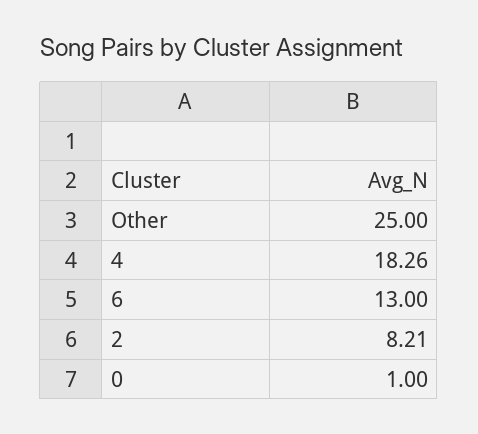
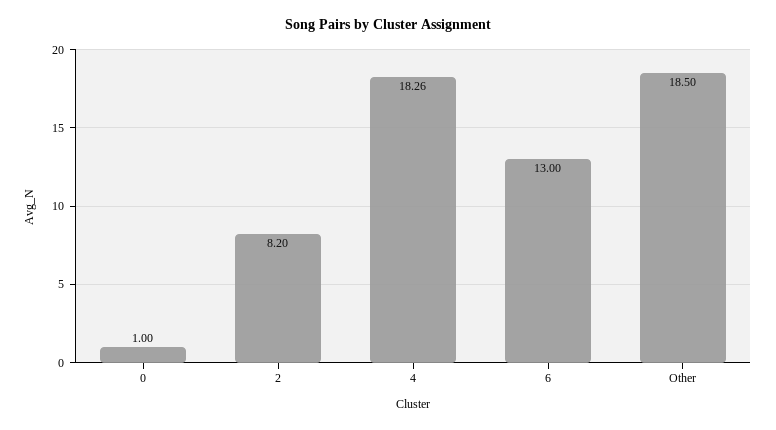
Other: 25 -> 18.5
2: 8.21 -> 8.2

